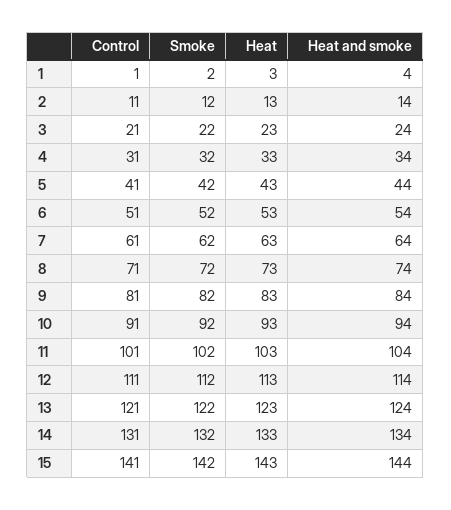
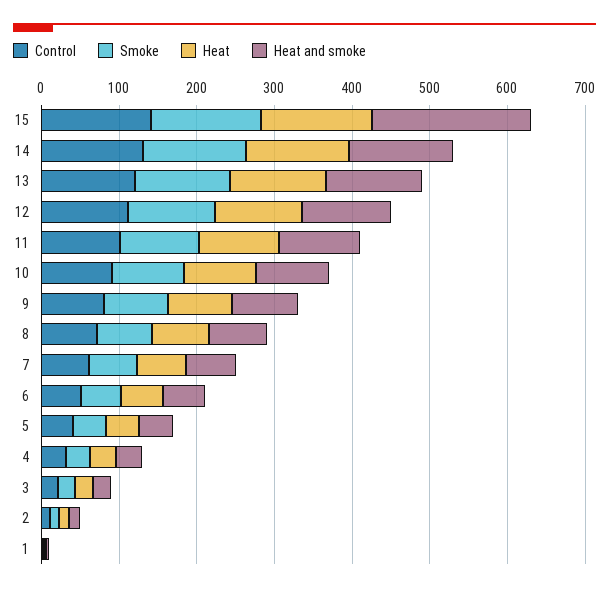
Heat and smoke, 15: 144 -> 200

